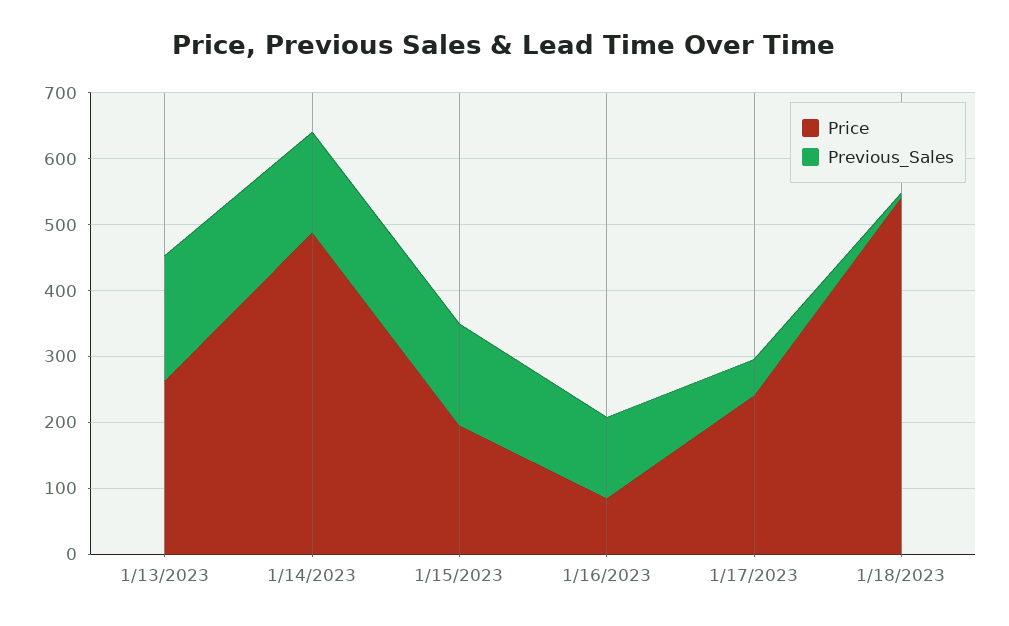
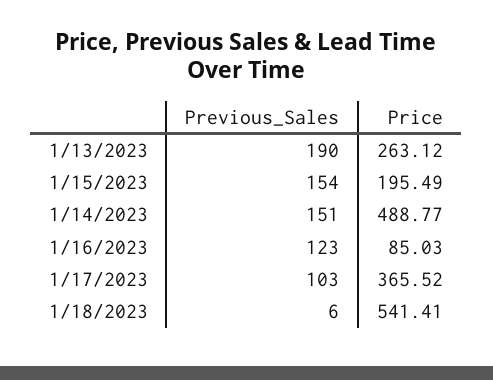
Price, 1/17/2023: 240 -> 365.52
Previous_Sales, 1/17/2023: 60 -> 103

